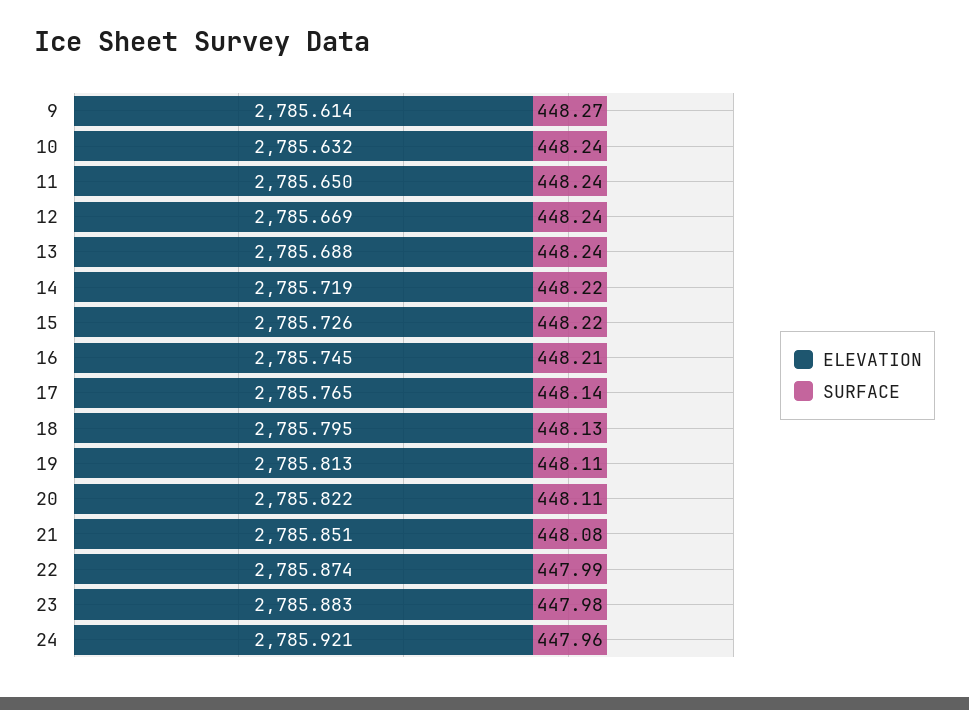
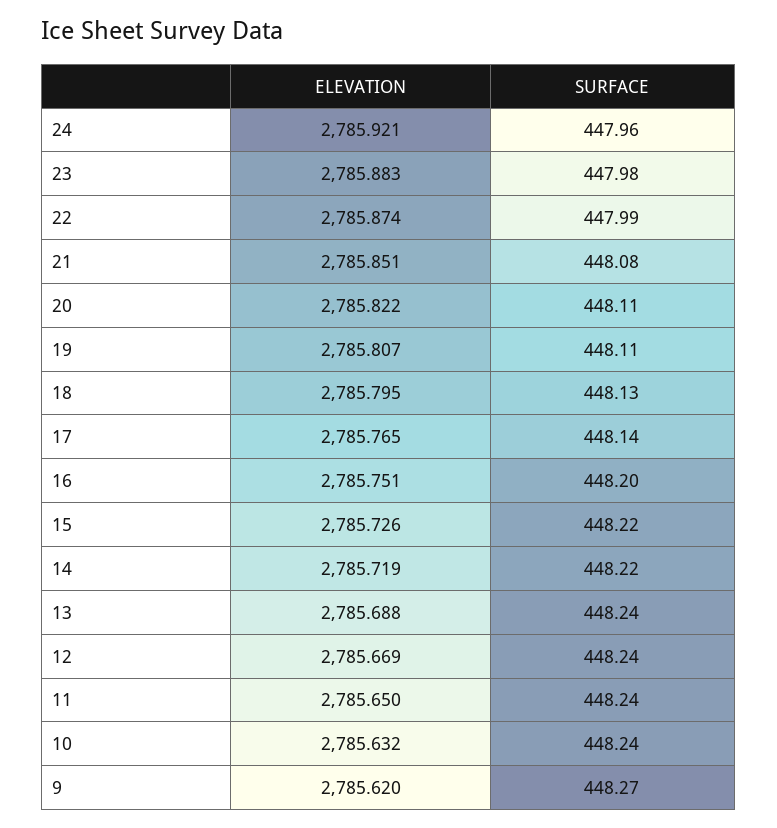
ELEVATION, 9: 2785.614 -> 2785.62
ELEVATION, 16: 2785.745 -> 2785.751
SURFACE, 16: 448.21 -> 448.2
ELEVATION, 19: 2785.813 -> 2785.807

